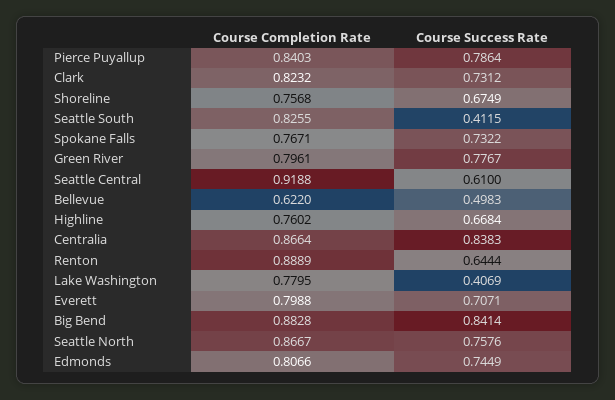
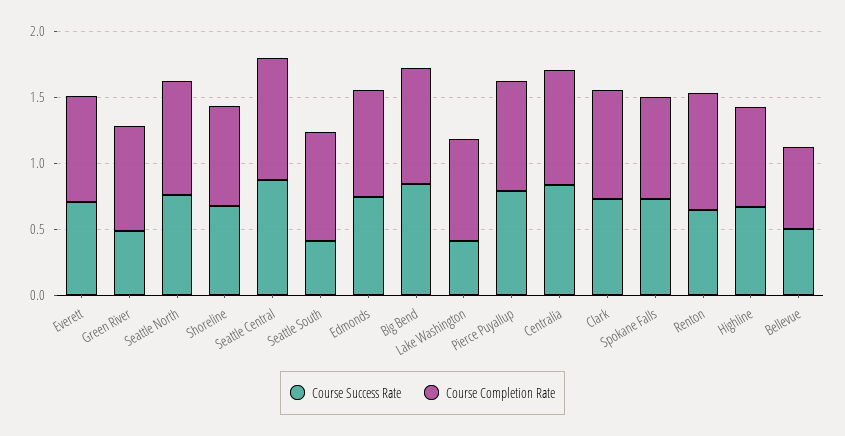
Course Success Rate, Green River: 0.7767 -> 0.5
Course Success Rate, Seattle Central: 0.61 -> 0.9

